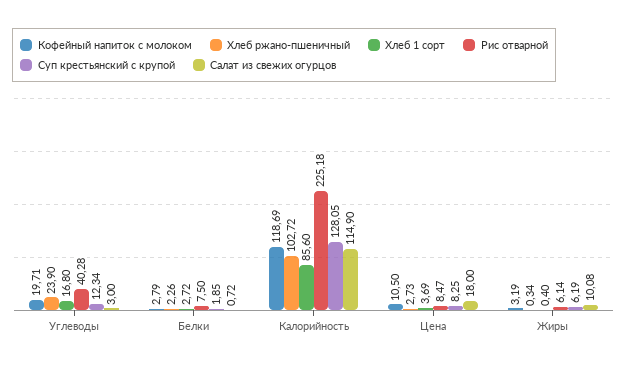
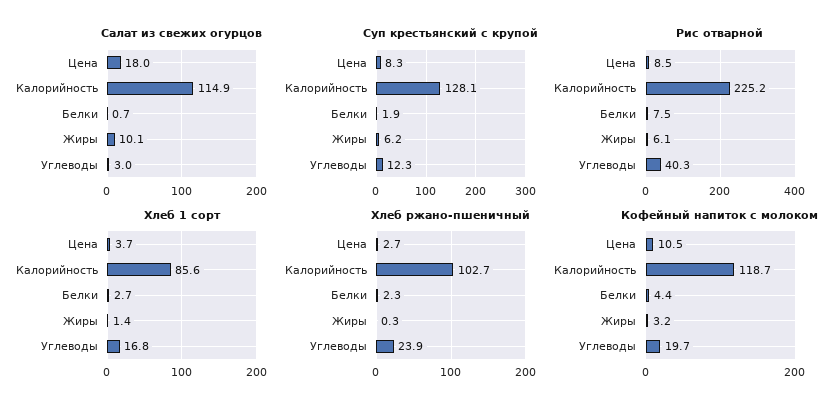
Кофейный напиток с молоком, Белки: 2.79 -> 4.4
Хлеб 1 сорт, Жиры: 0.4 -> 1.4

